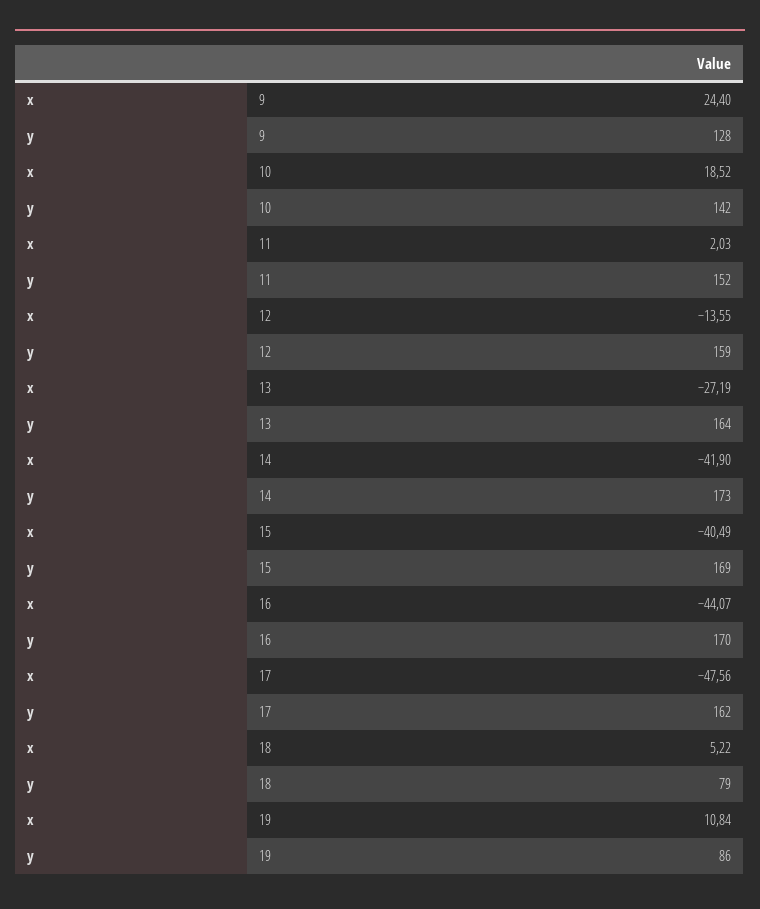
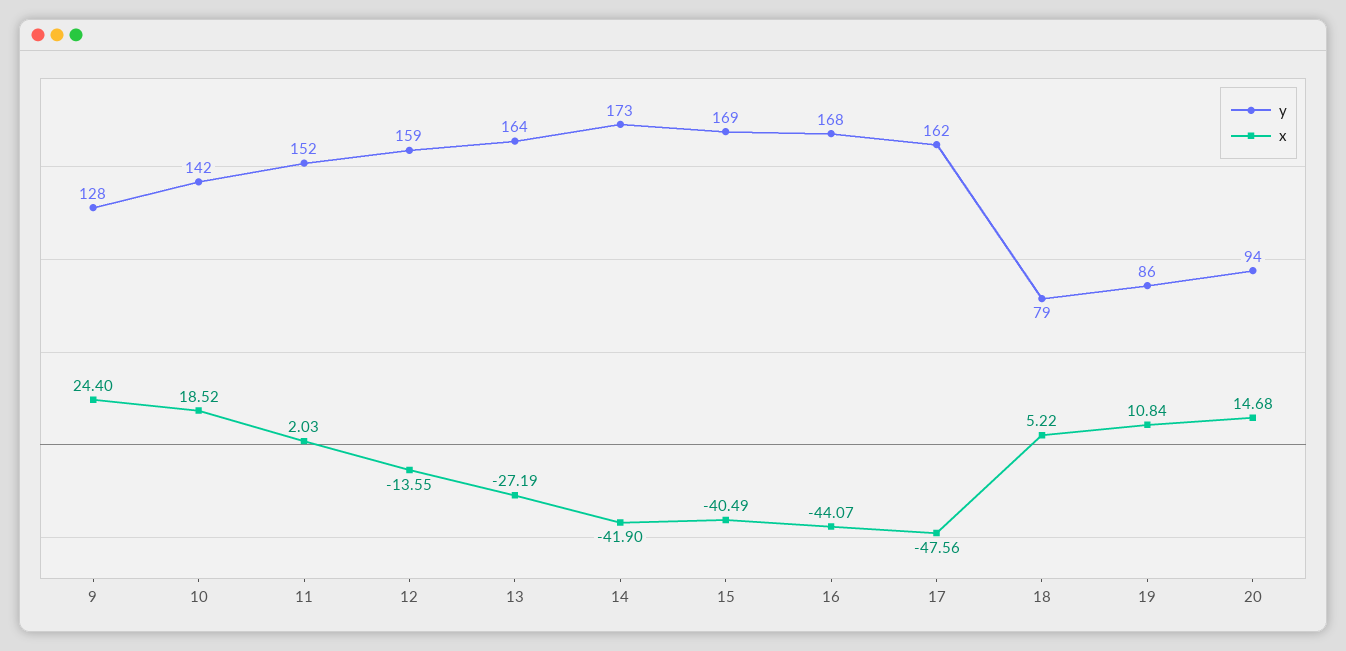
y, 16: 170 -> 168
y, 20: none -> 94
x, 20: none -> 14.68

